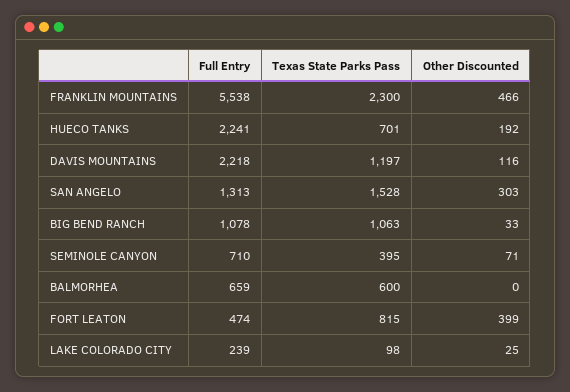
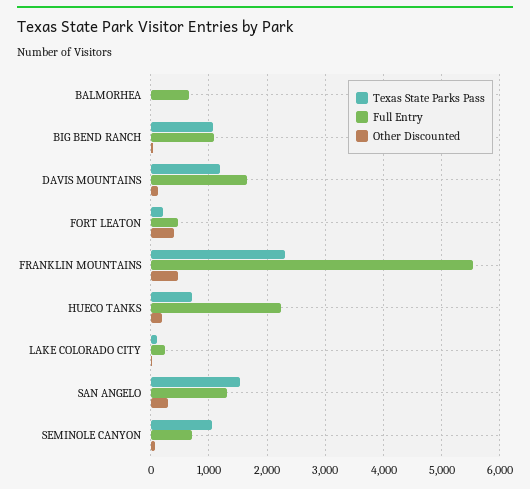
Full Entry, DAVIS MOUNTAINS: 2218 -> 1600
Texas State Parks Pass, SEMINOLE CANYON: 395 -> 1000
Texas State Parks Pass, BALMORHEA: 600 -> 0
Texas State Parks Pass, FORT LEATON: 815 -> 200

